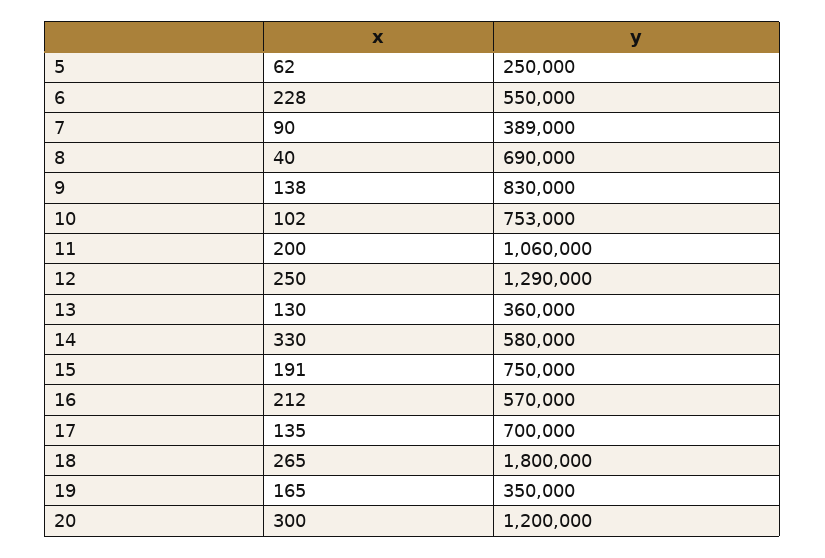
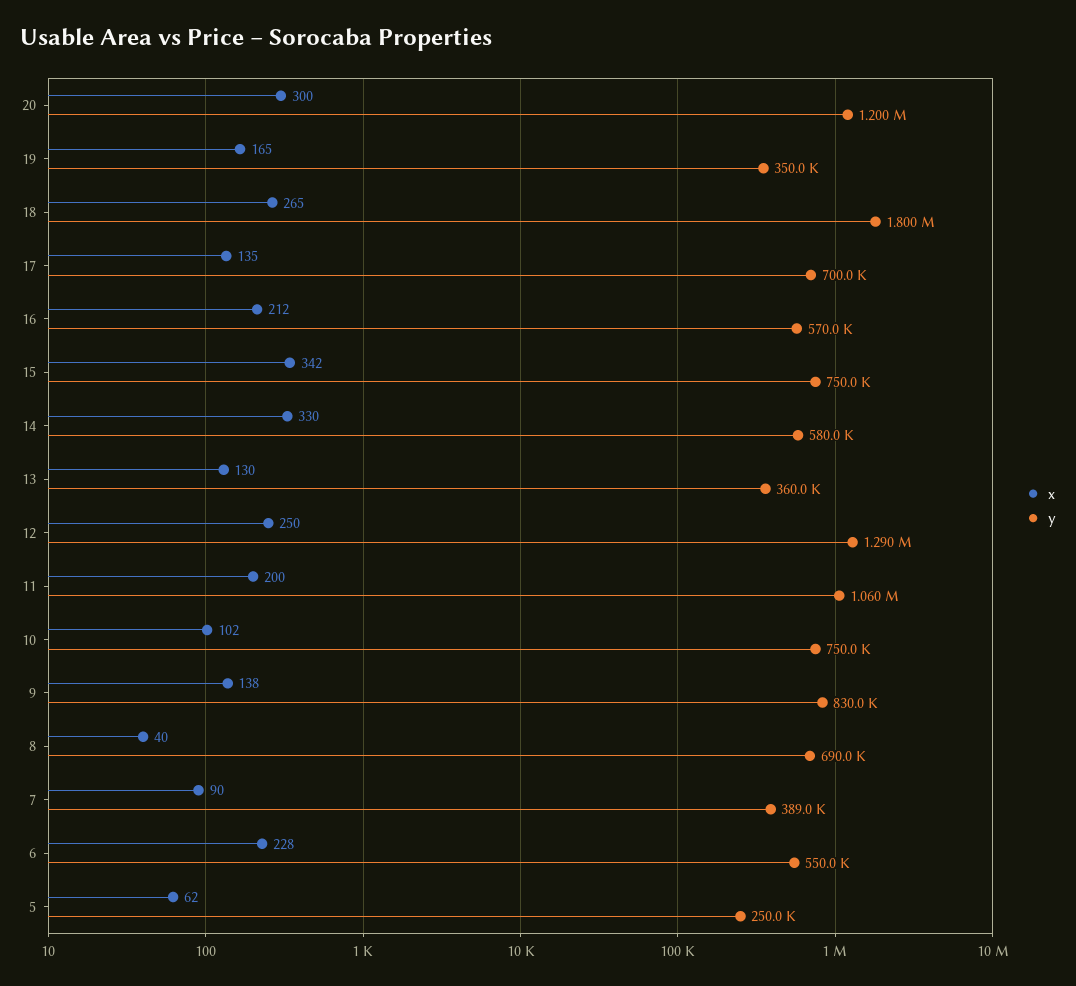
y, 10: 753000 -> 750000
x, 15: 191 -> 342

